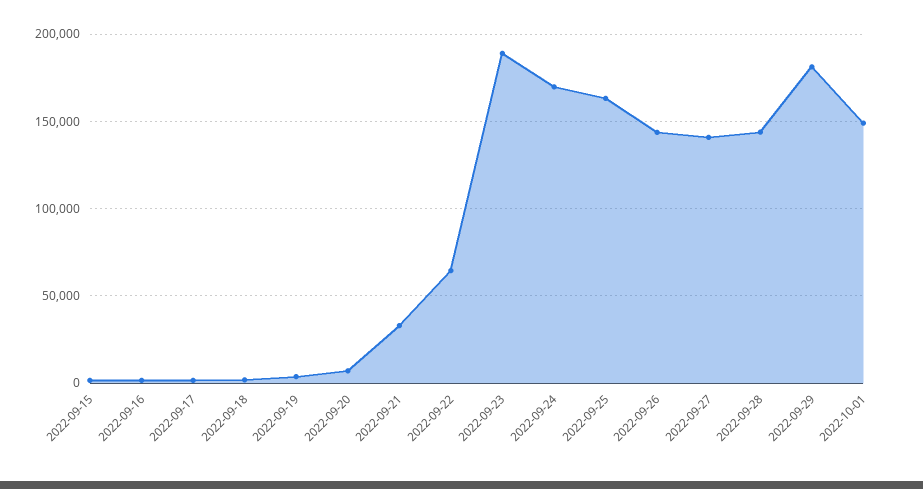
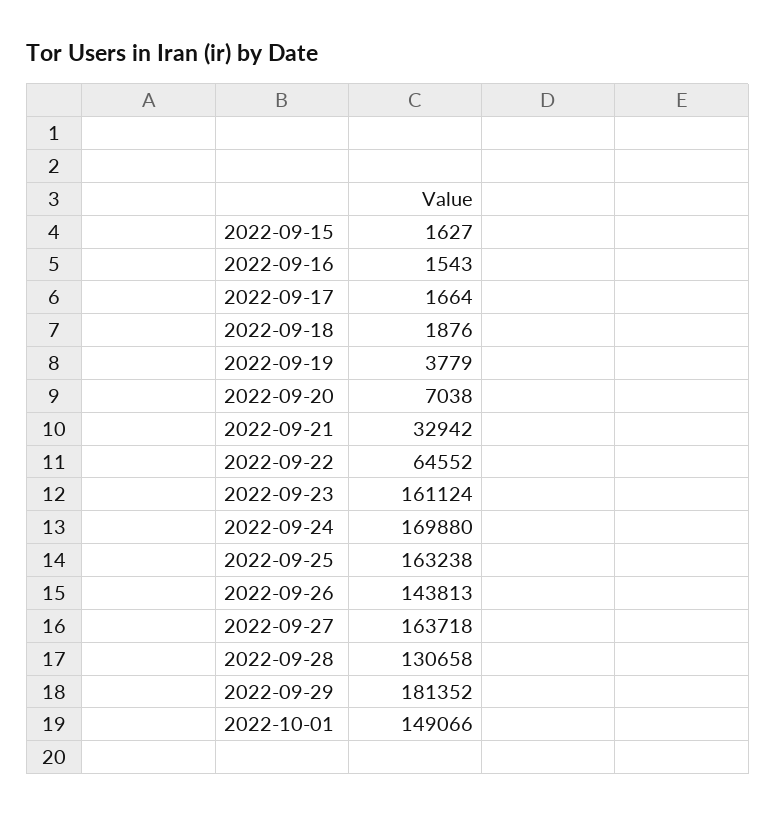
2022-09-23: 190000 -> 161124
2022-09-27: 140000 -> 163718
2022-09-28: 145000 -> 130658

